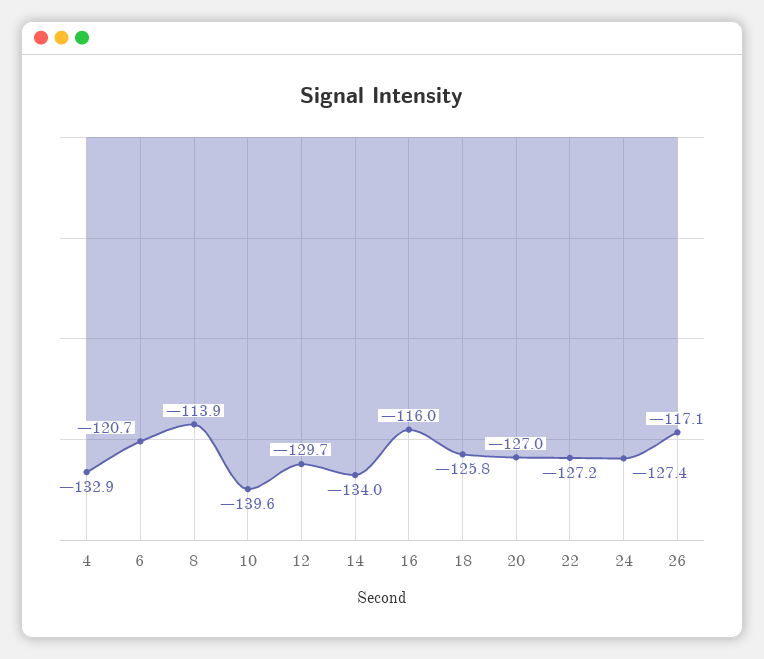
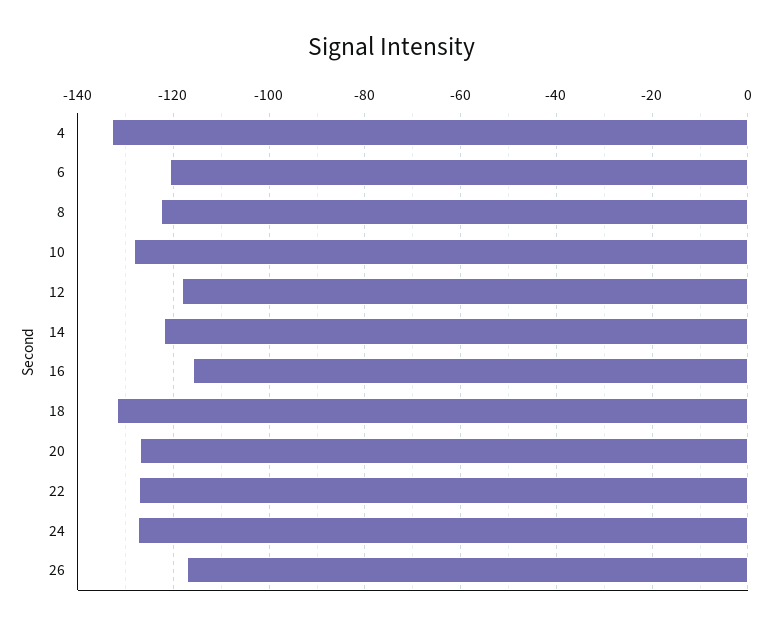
8: -113.9 -> -122
10: -139.6 -> -128
12: -129.7 -> -118
14: -134 -> -122
18: -125.8 -> -132

